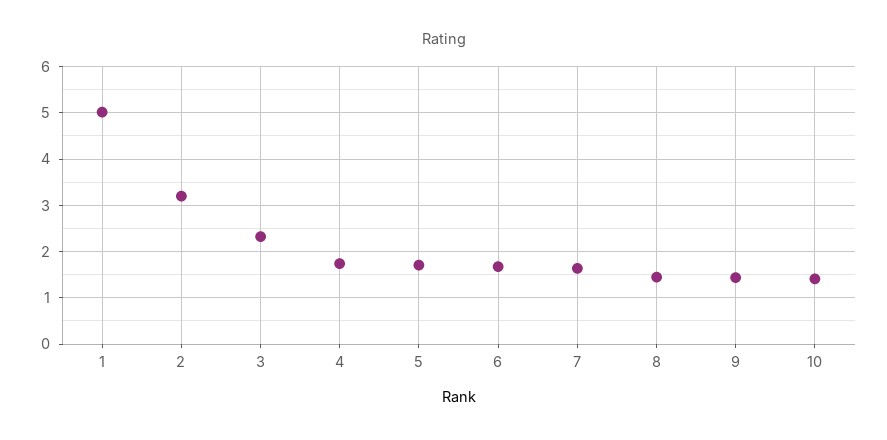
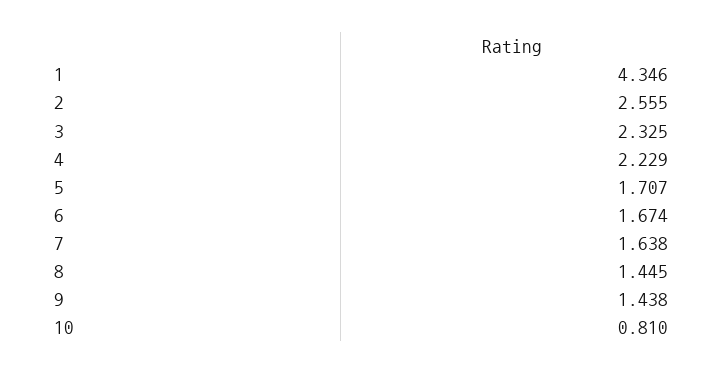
1: 5 -> 4.346
2: 3.2 -> 2.555
4: 1.8 -> 2.229
10: 1.4 -> 0.81

